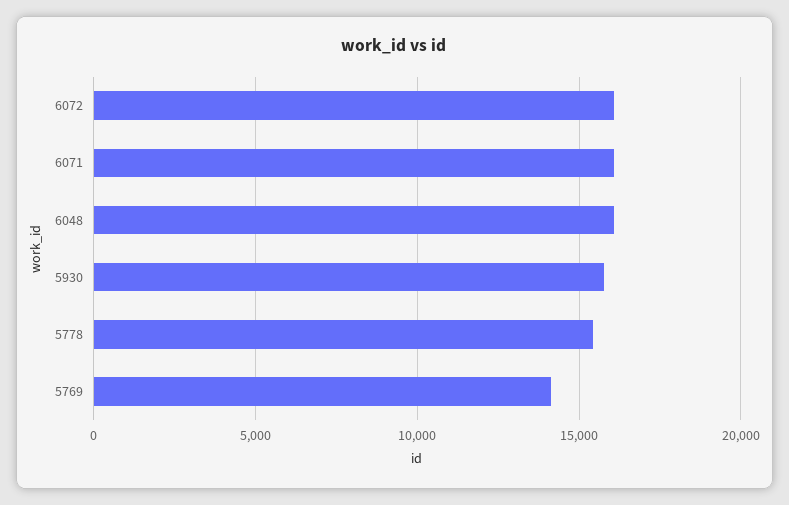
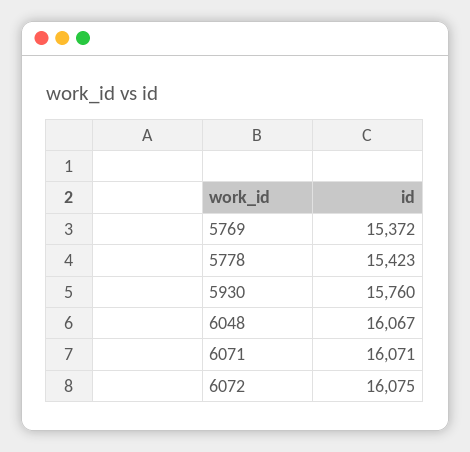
5769: 14000 -> 15372

